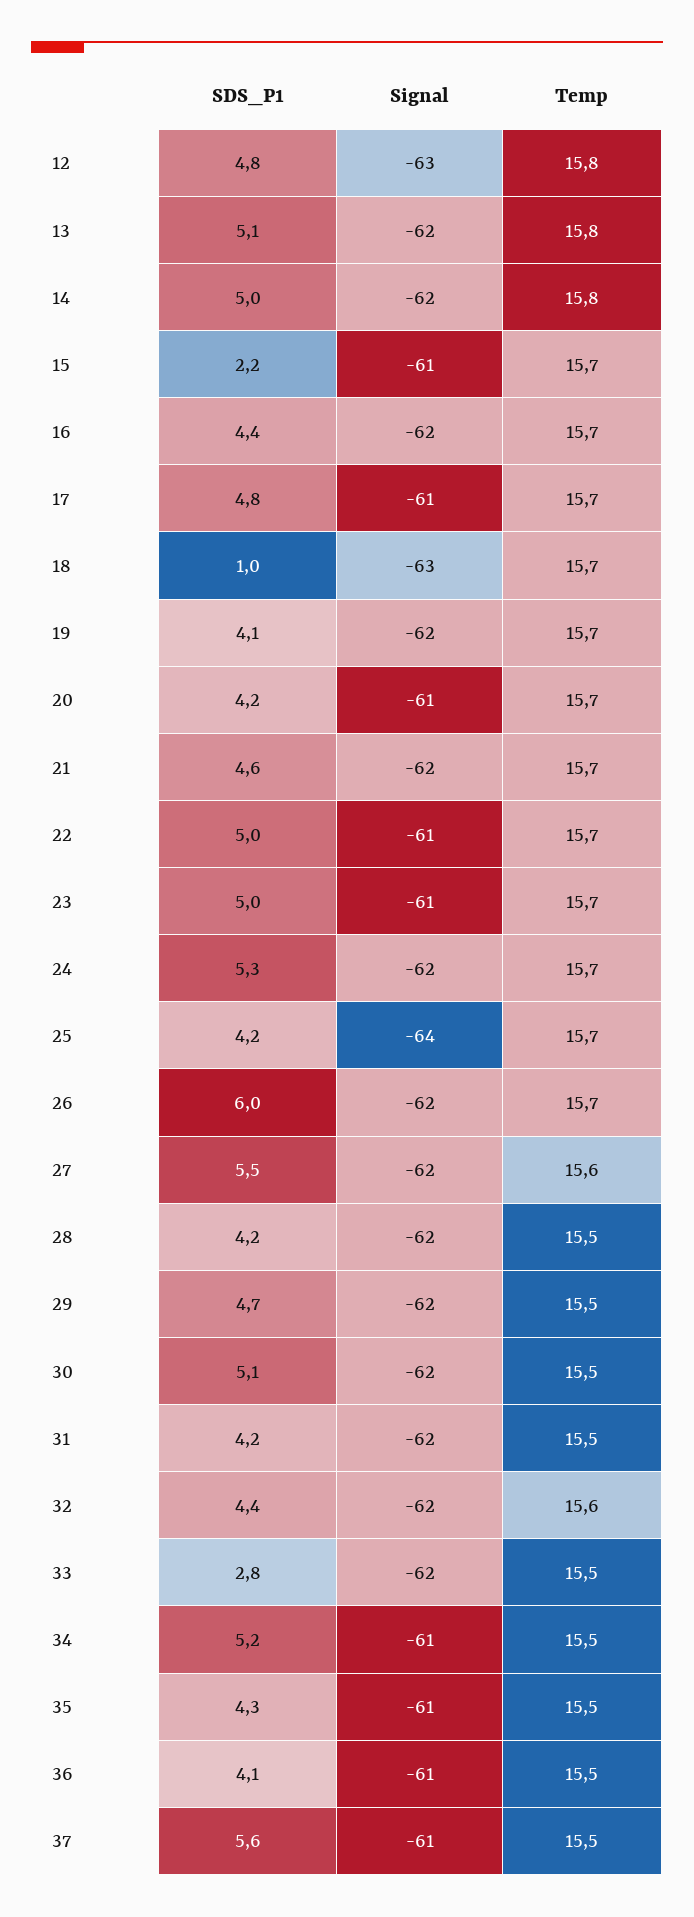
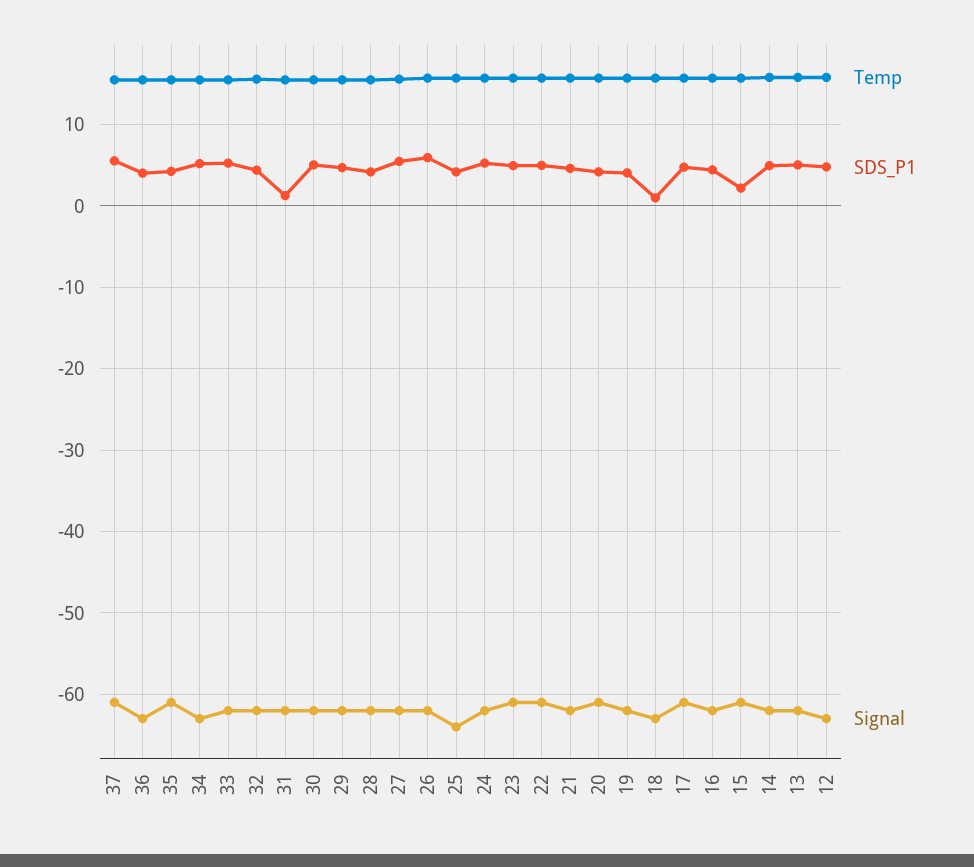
SDS_P1, 31: 4.2 -> 1
SDS_P1, 33: 2.8 -> 5
Signal, 34: -61 -> -63
Signal, 36: -61 -> -63

